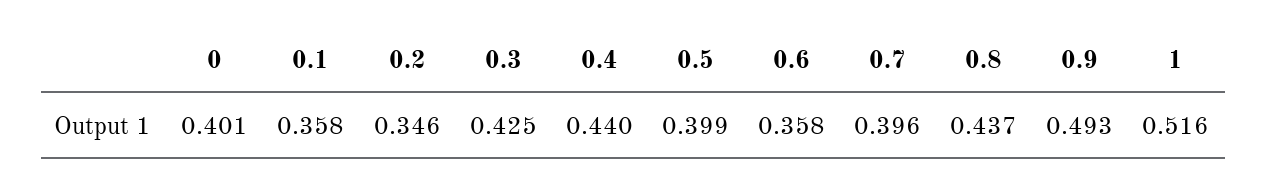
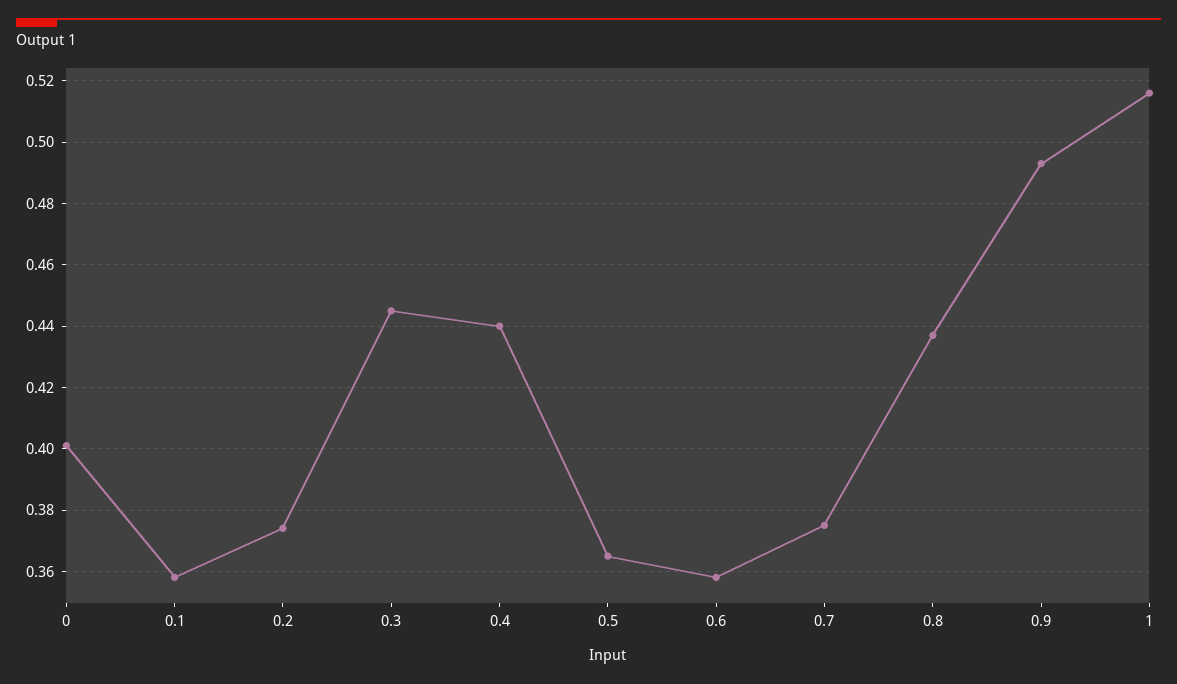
0.2: 0.346 -> 0.375
0.3: 0.425 -> 0.445
0.5: 0.399 -> 0.365
0.7: 0.396 -> 0.375

